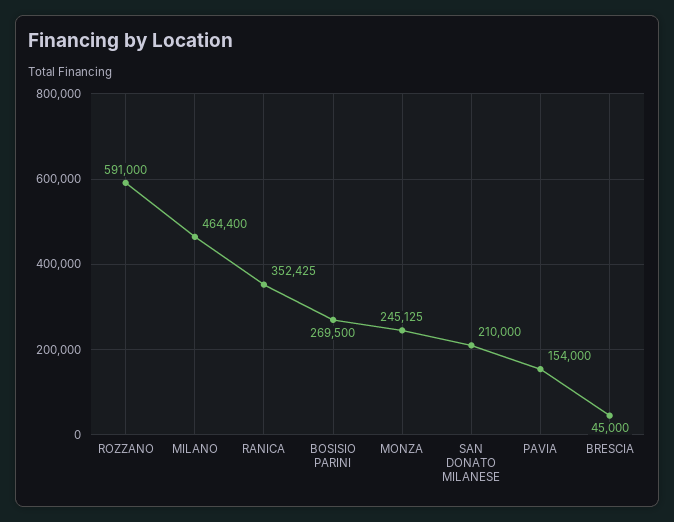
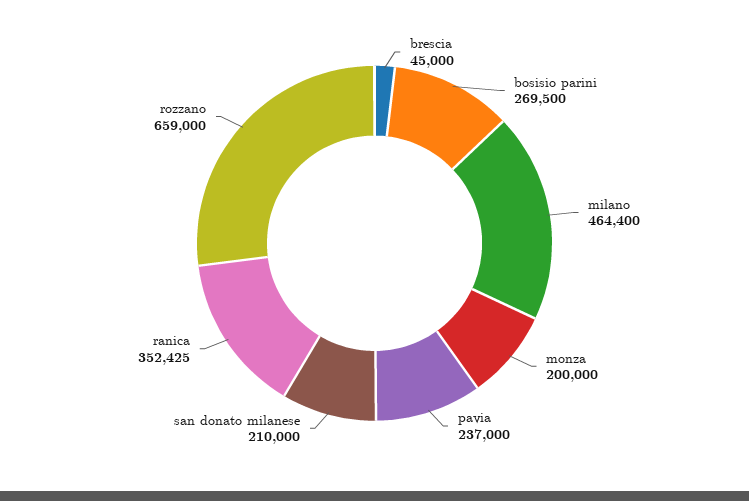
ROZZANO: 591000 -> 659000
MONZA: 245125 -> 200000
PAVIA: 154000 -> 237000

